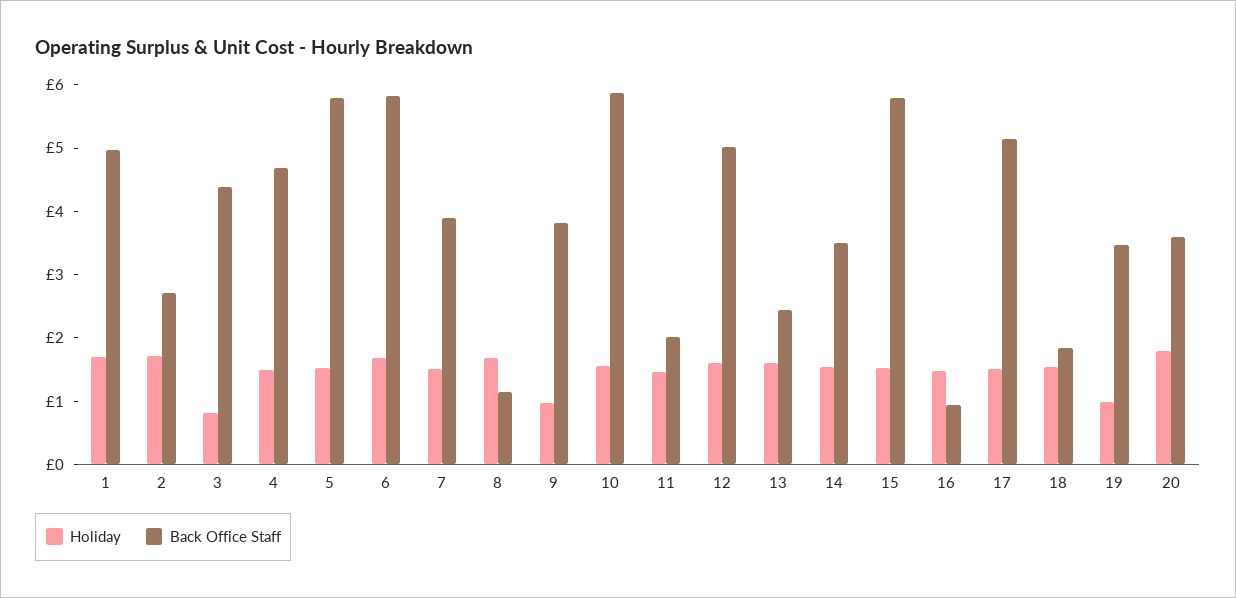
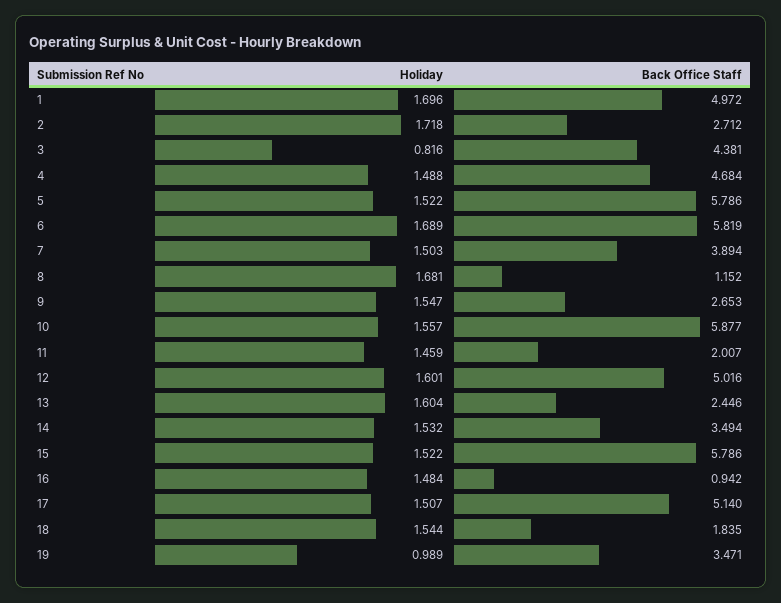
Holiday, 9: 1 -> 1.547
Back Office Staff, 9: 3.8 -> 2.653
Holiday, 20: 1.8 -> none
Back Office Staff, 20: 3.6 -> none

